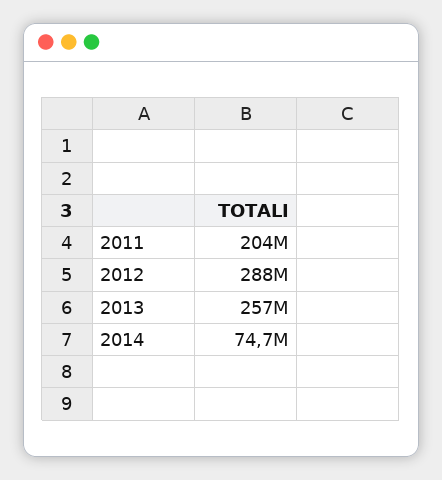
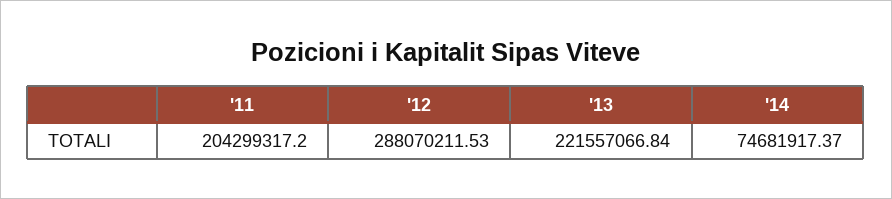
2013: 257000000 -> 221557066.84

